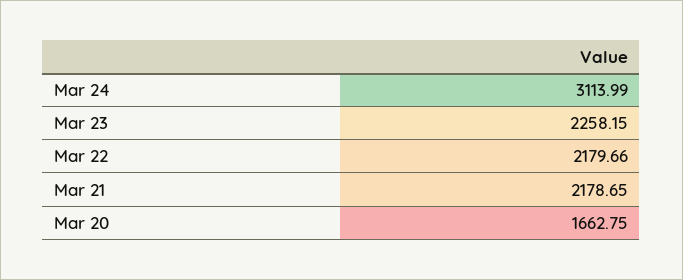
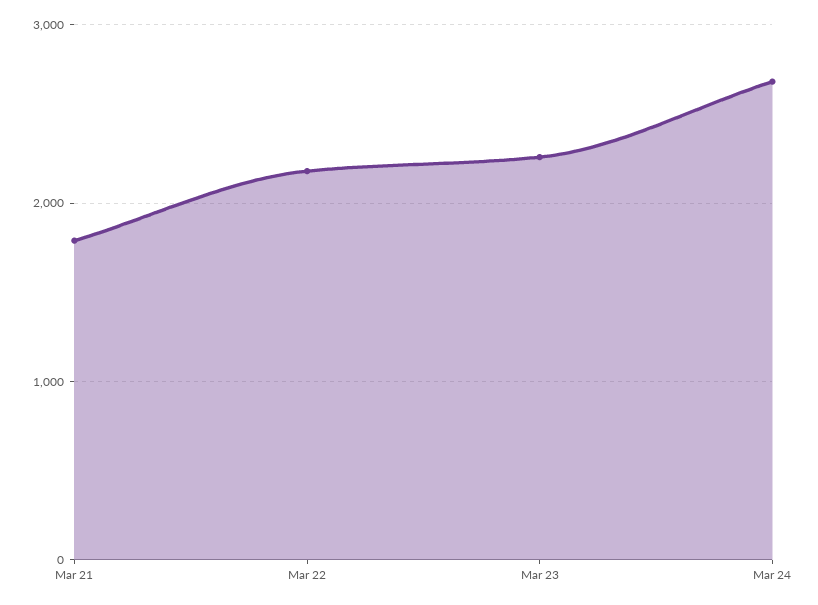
Mar 24: 3113.99 -> 2700
Mar 21: 2178.65 -> 1800
Mar 20: 1662.75 -> none

